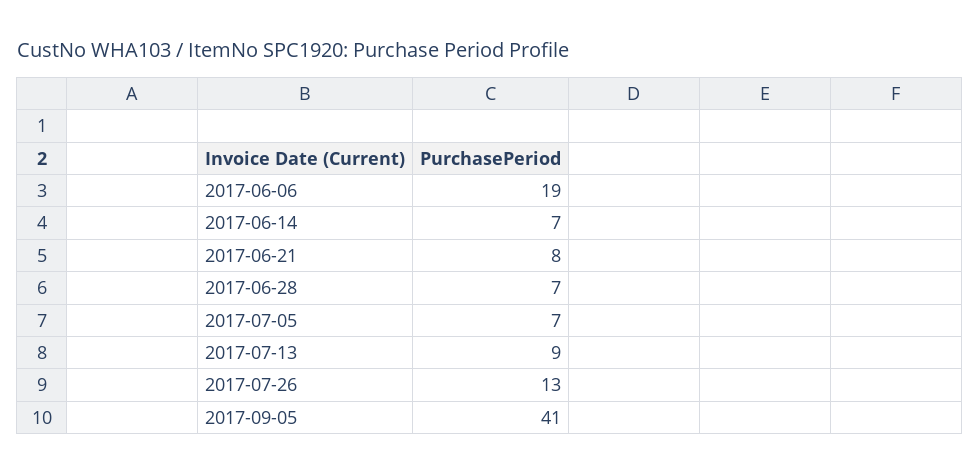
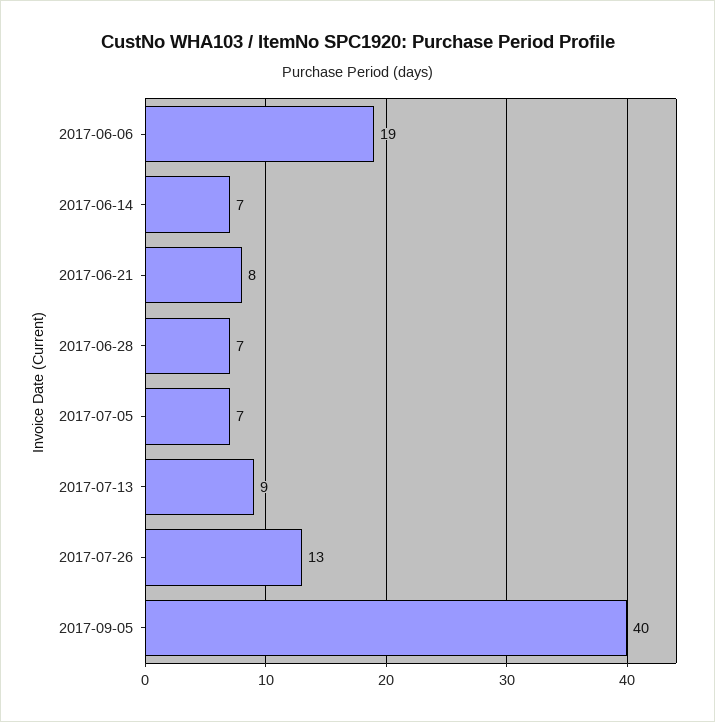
2017-09-05: 41 -> 40

